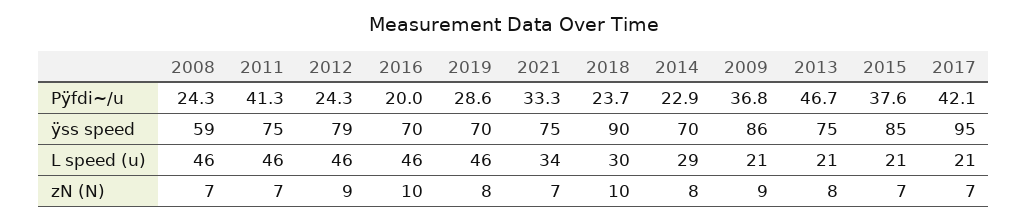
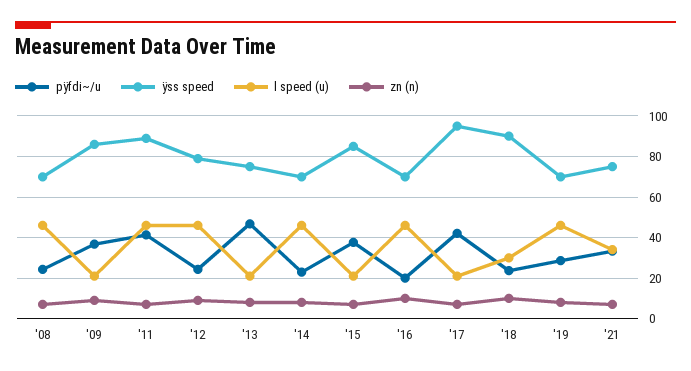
ÿss speed, 2008: 59 -> 70
ÿss speed, 2011: 75 -> 90
L speed (u), 2014: 29 -> 45

